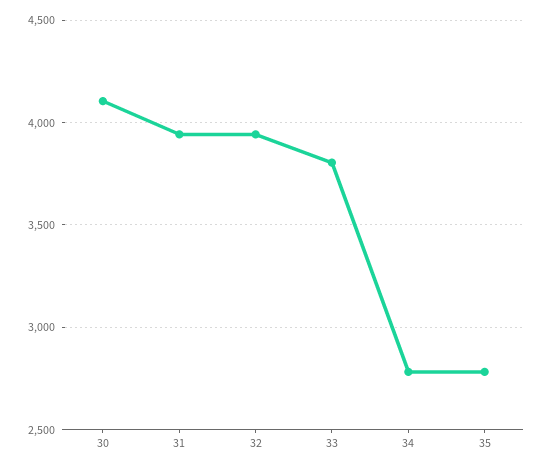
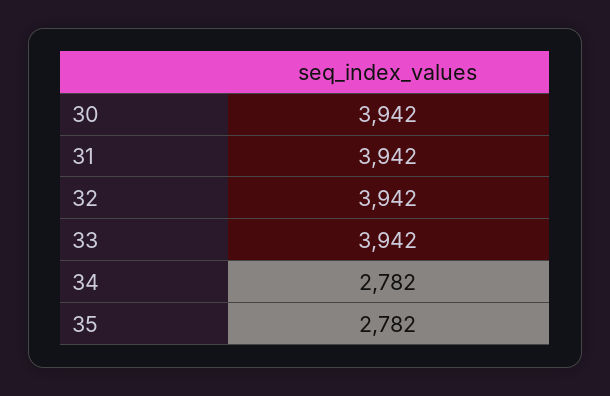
30: 4100 -> 3942
33: 3800 -> 3942

